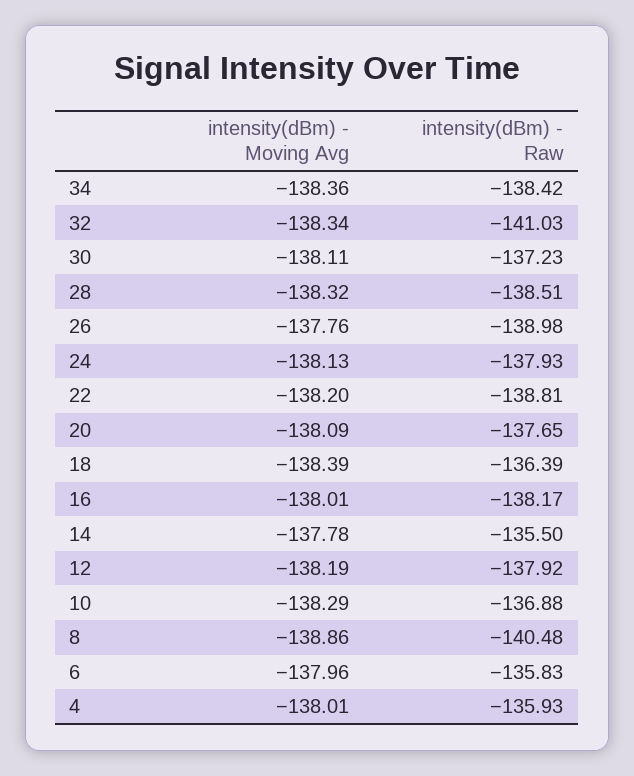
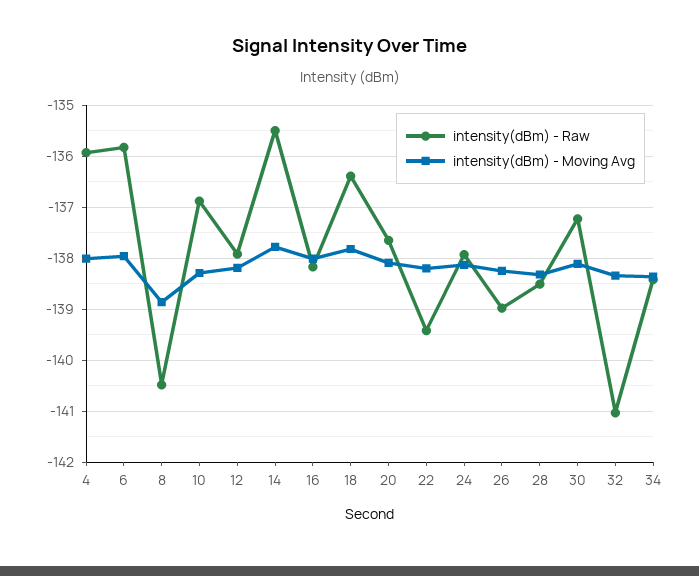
intensity(dBm) - Moving Avg, 26: -137.76 -> -138.2
intensity(dBm) - Raw, 22: -138.81 -> -139.4
intensity(dBm) - Moving Avg, 18: -138.39 -> -137.8

